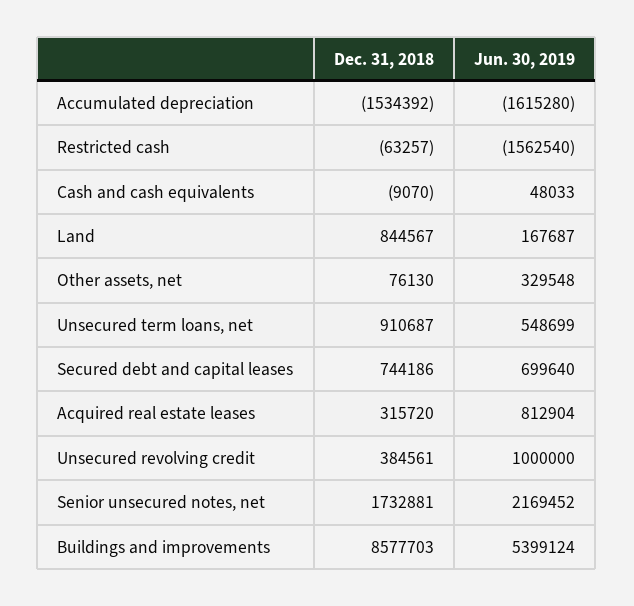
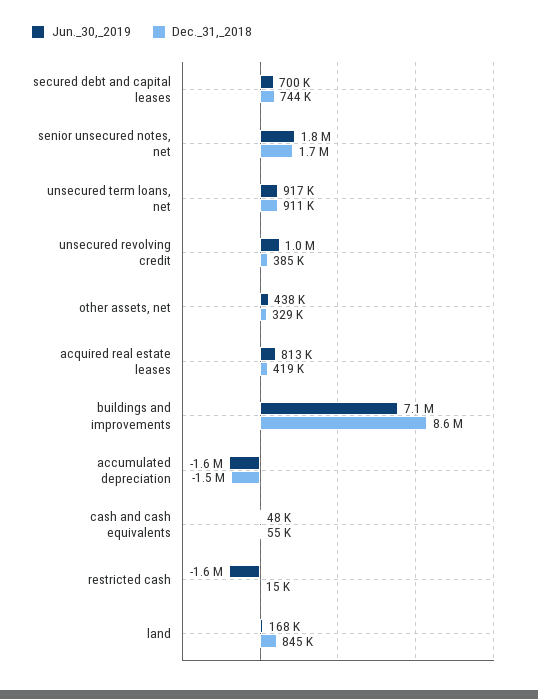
Dec. 31, 2018, Restricted cash: -63257 -> 15000
Dec. 31, 2018, Cash and cash equivalents: -9070 -> 55000
Dec. 31, 2018, Other assets, net: 76130 -> 329000
Jun. 30, 2019, Other assets, net: 329548 -> 438000
Jun. 30, 2019, Unsecured term loans, net: 548699 -> 917000
Dec. 31, 2018, Acquired real estate leases: 315720 -> 419000
Jun. 30, 2019, Senior unsecured notes, net: 2169452 -> 1800000
Jun. 30, 2019, Buildings and improvements: 5399124 -> 7100000

